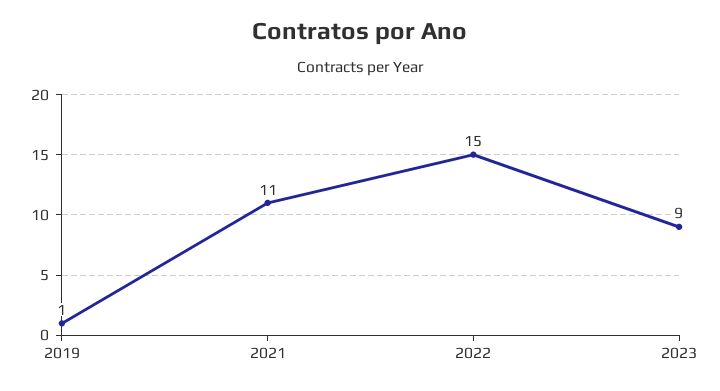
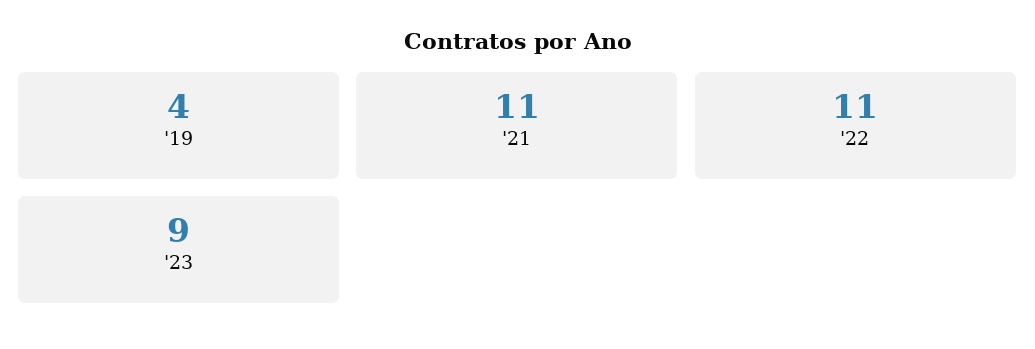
2019: 1 -> 4
2022: 15 -> 11

